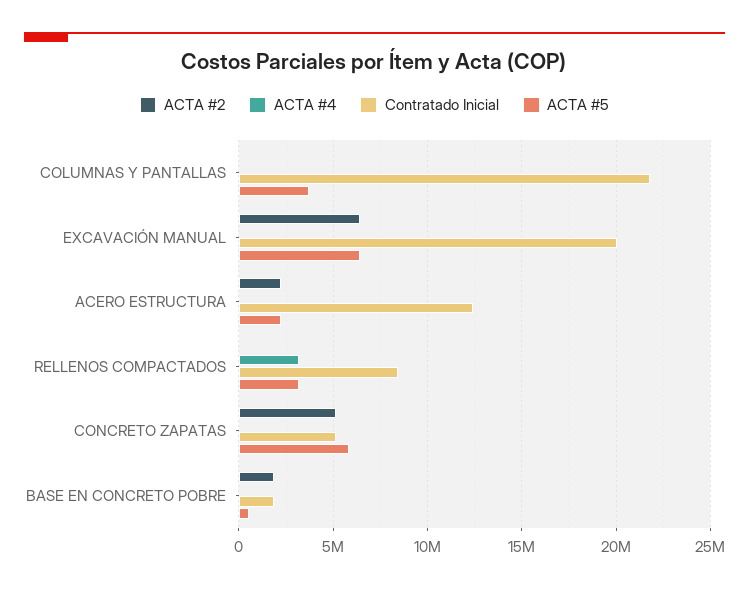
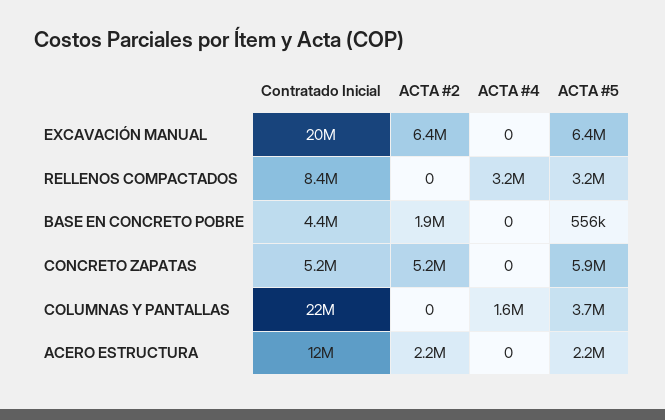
ACTA #4, COLUMNAS Y PANTALLAS: 0 -> 1600000
Contratado Inicial, BASE EN CONCRETO POBRE: 2000000 -> 4400000

